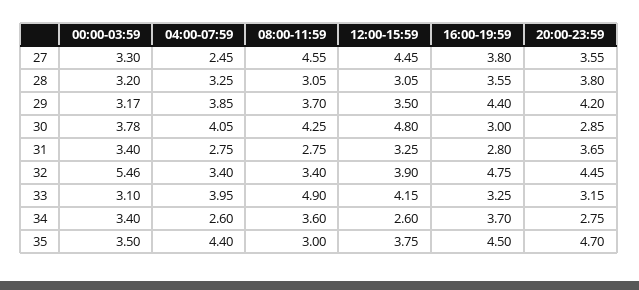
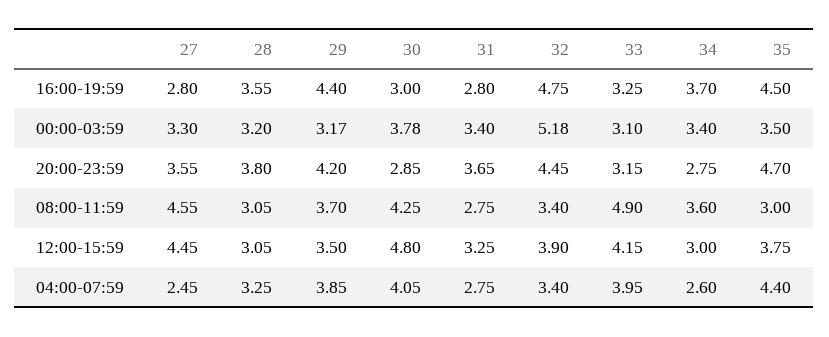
16:00-19:59, 27: 3.8 -> 2.8
00:00-03:59, 32: 5.46 -> 5.18
12:00-15:59, 34: 2.6 -> 3

